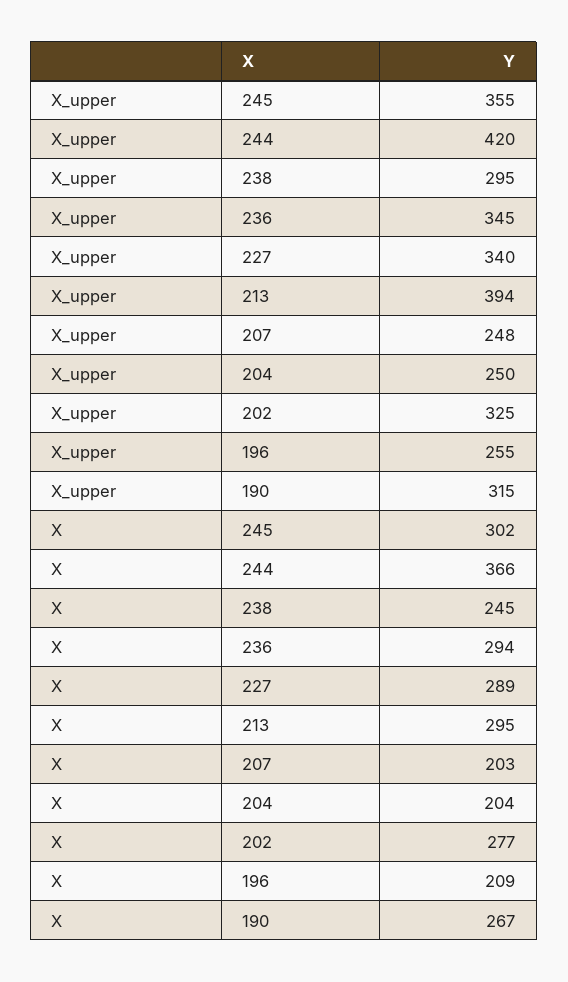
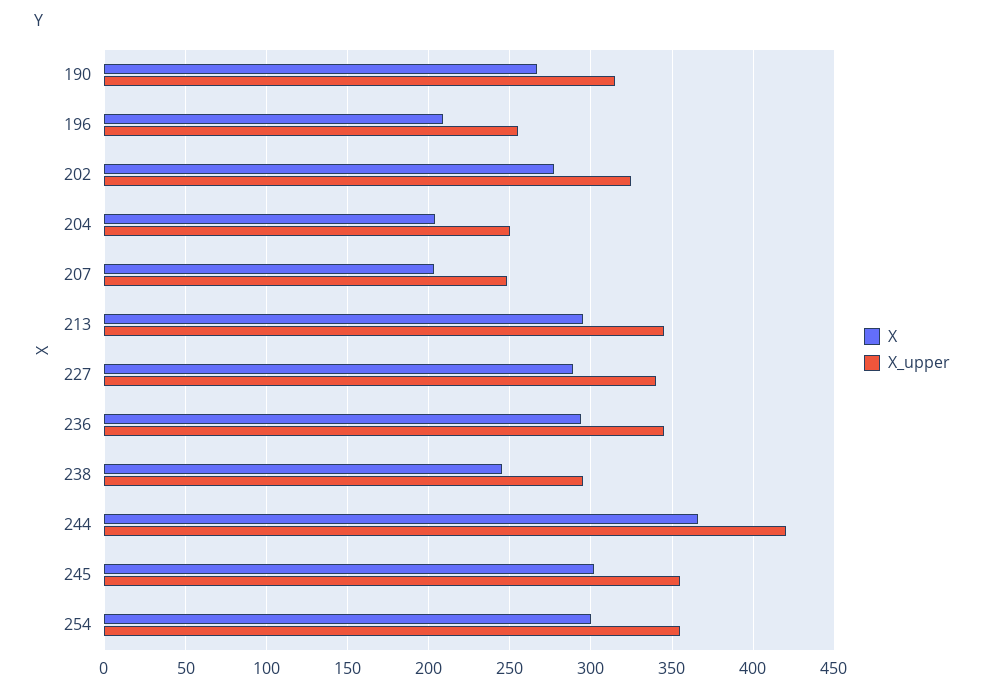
X_upper, 213: 394 -> 345
X, 254: none -> 300
X_upper, 254: none -> 355

